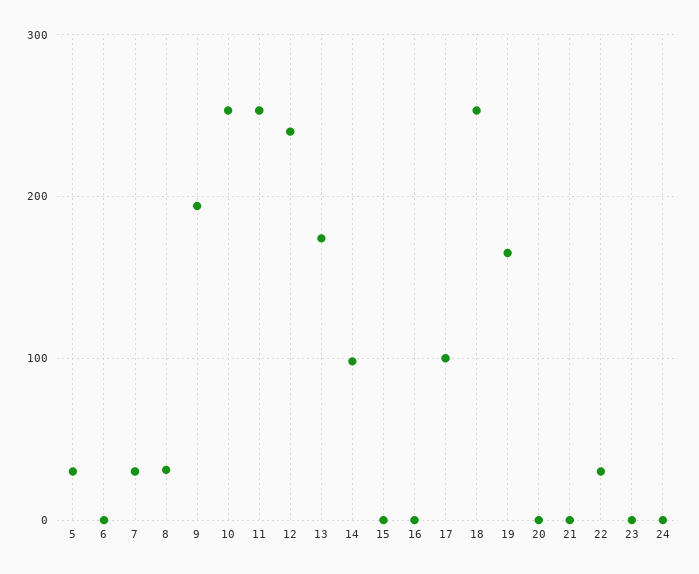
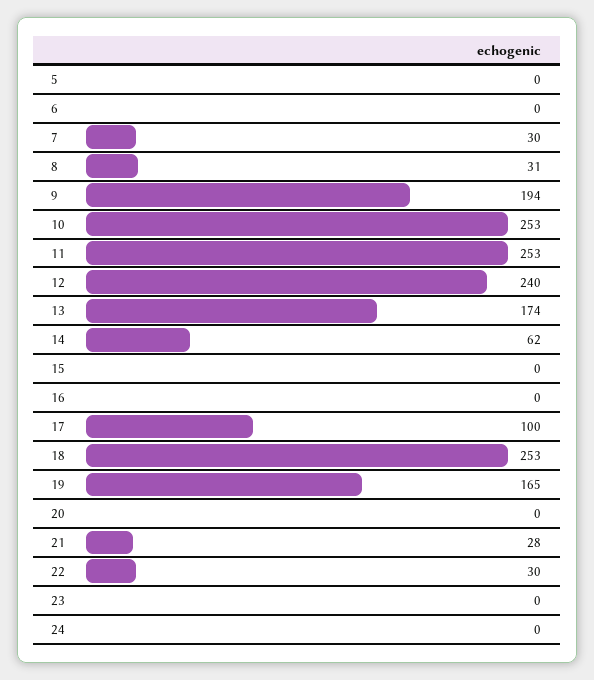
5: 30 -> 0
14: 100 -> 62
21: 0 -> 28

